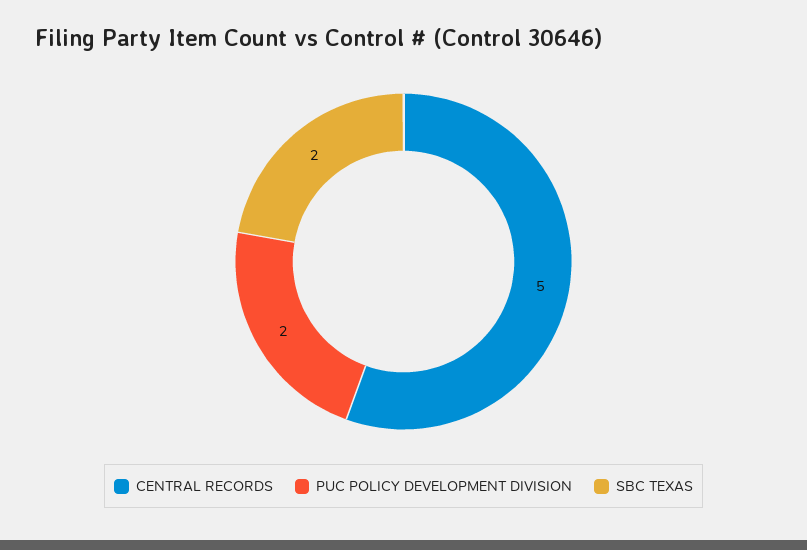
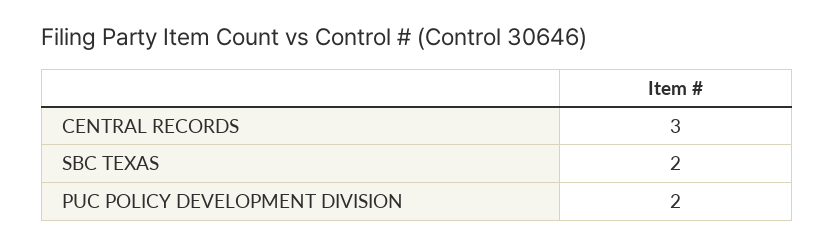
CENTRAL RECORDS: 5 -> 3

